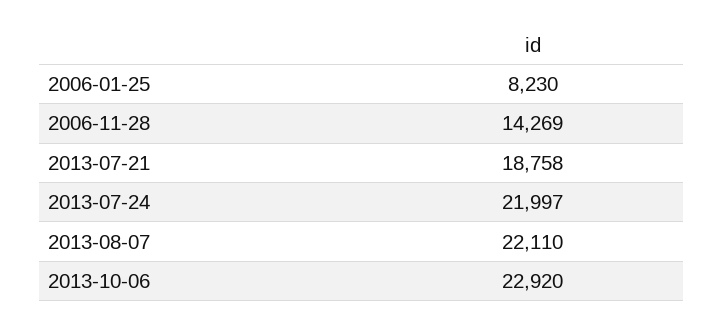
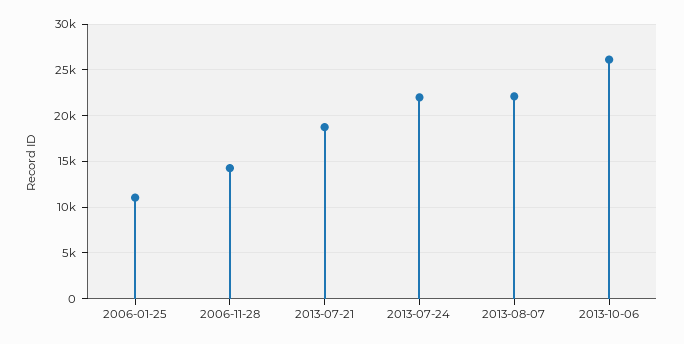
2006-01-25: 8230 -> 11000
2013-10-06: 22920 -> 26000

